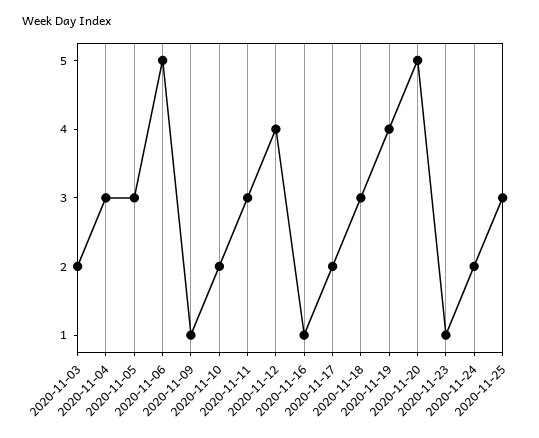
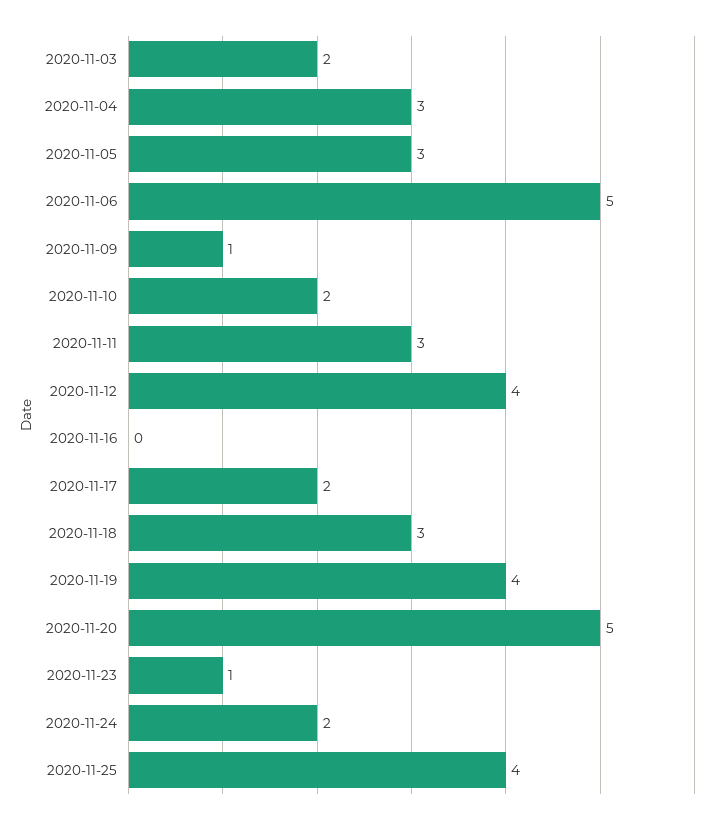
2020-11-16: 1 -> 0
2020-11-25: 3 -> 4

